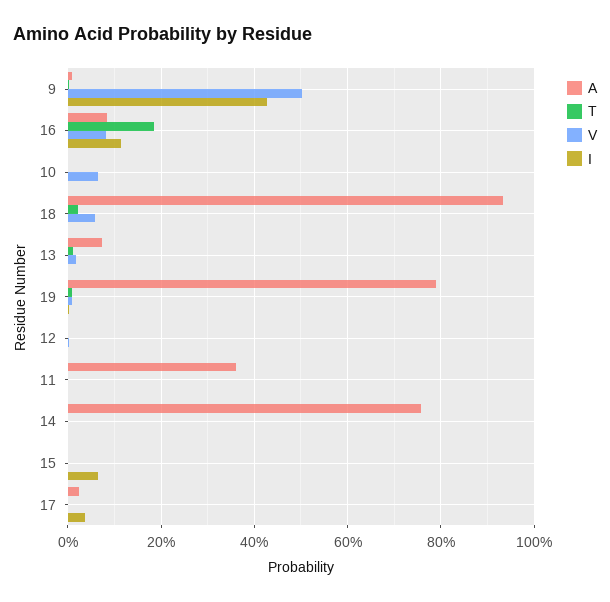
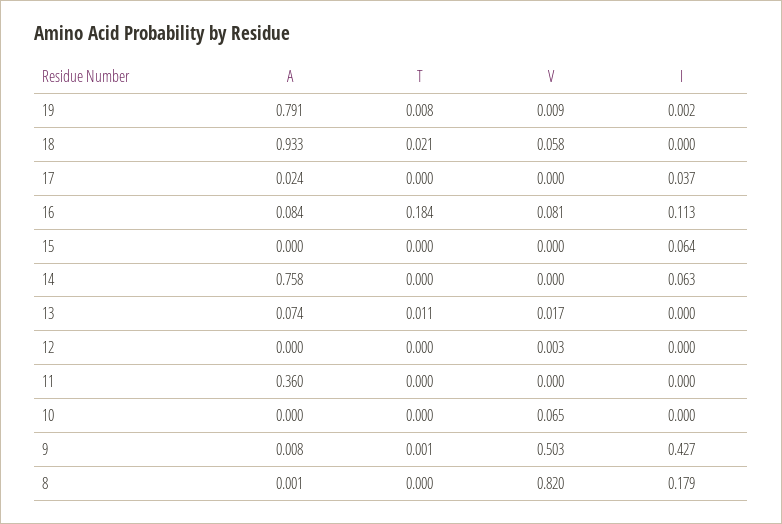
I, 14: 0 -> 0.063
A, 8: none -> 0.001
T, 8: none -> 0
V, 8: none -> 0.82
I, 8: none -> 0.179

